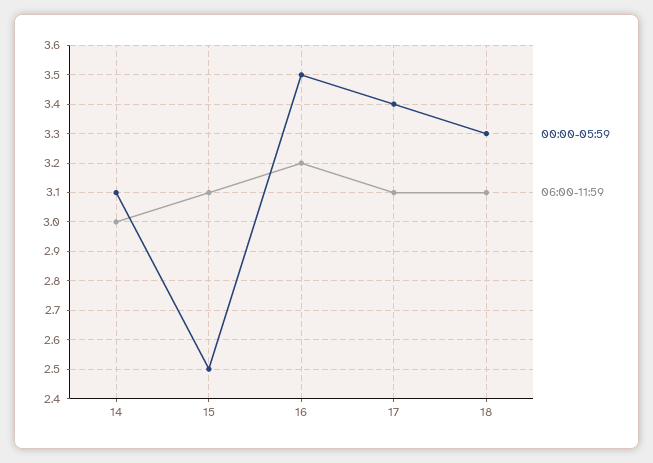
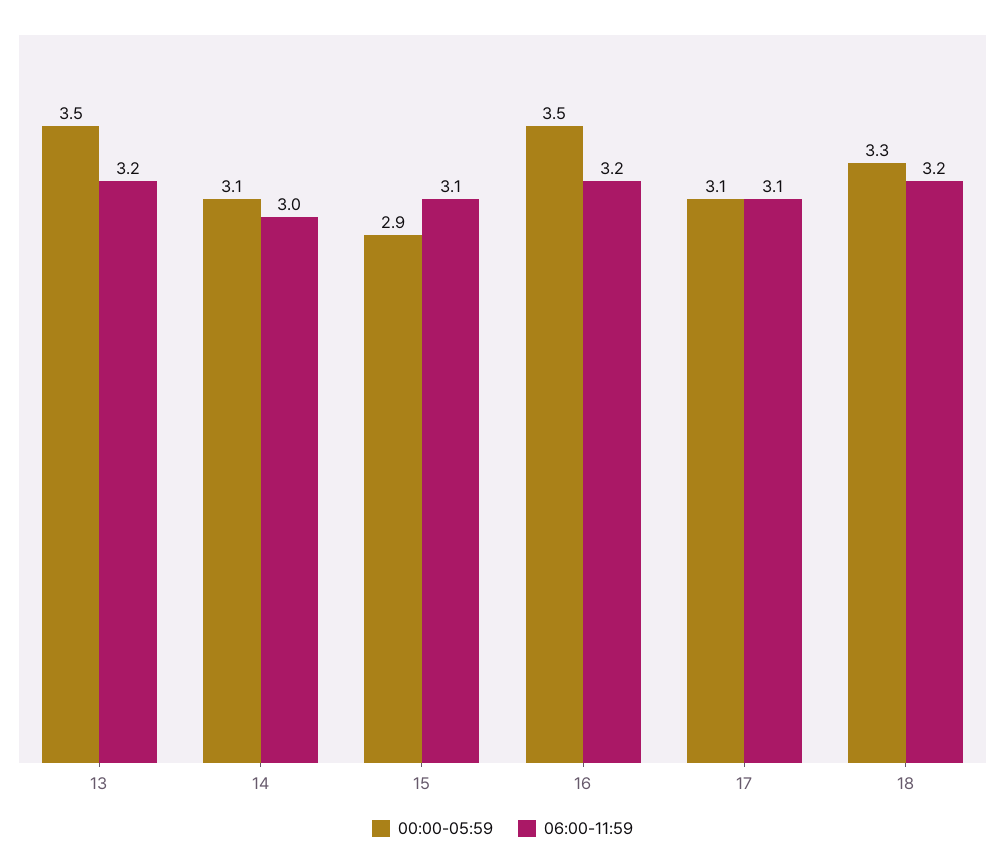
00:00-05:59, 15: 2.5 -> 2.9
00:00-05:59, 17: 3.4 -> 3.1
06:00-11:59, 18: 3.1 -> 3.2
00:00-05:59, 13: none -> 3.5
06:00-11:59, 13: none -> 3.2

